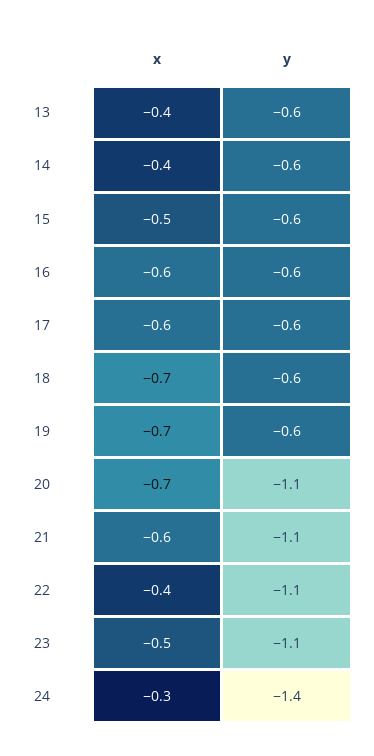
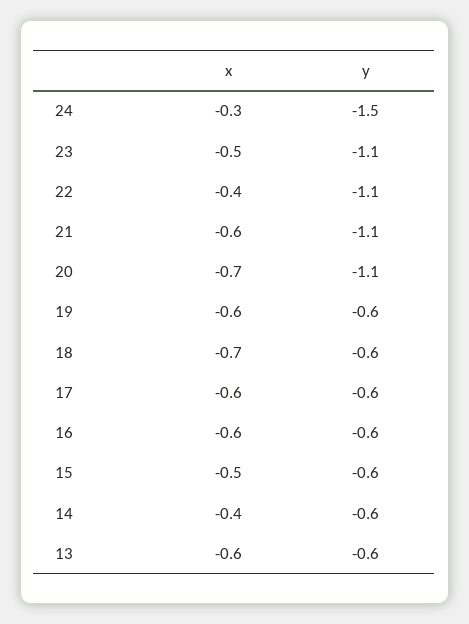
x, 13: -0.4 -> -0.6
x, 19: -0.7 -> -0.6
y, 24: -1.4 -> -1.5

